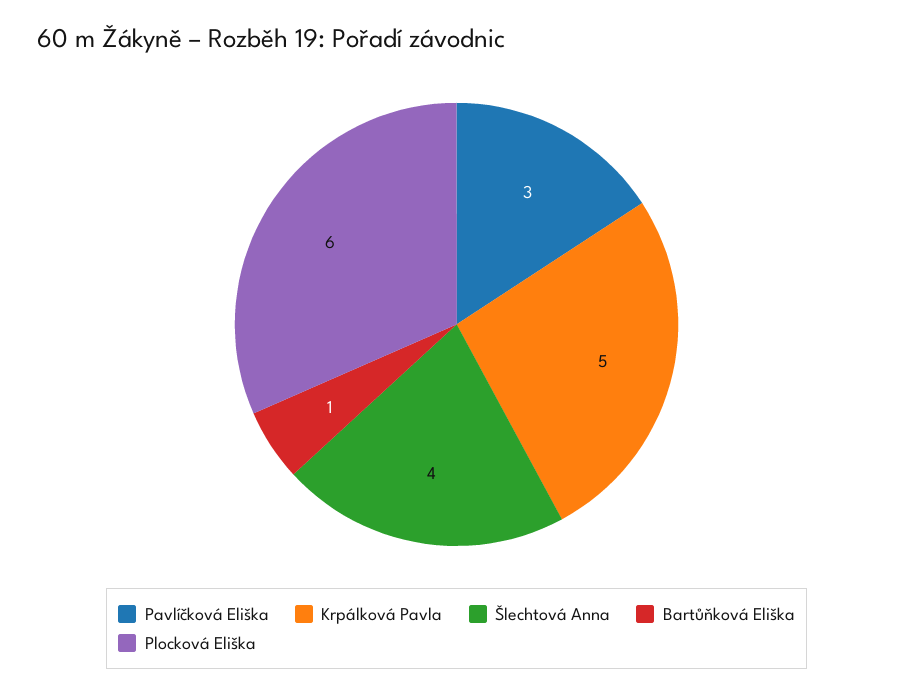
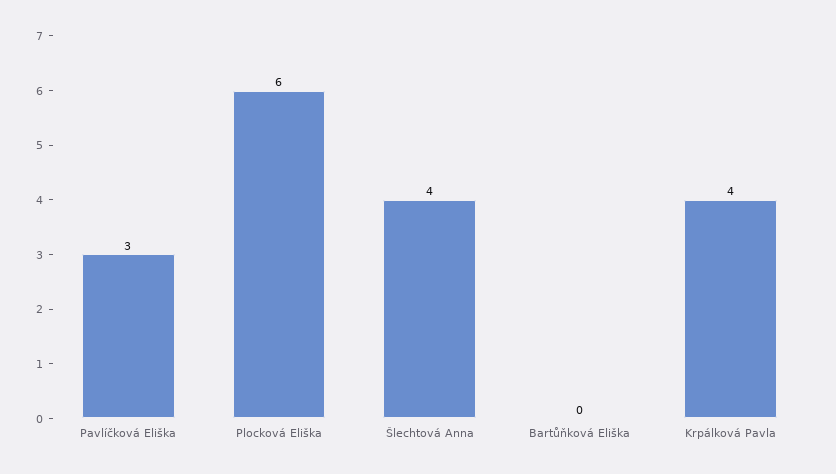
Krpálková Pavla: 5 -> 4
Bartůňková Eliška: 1 -> 0

